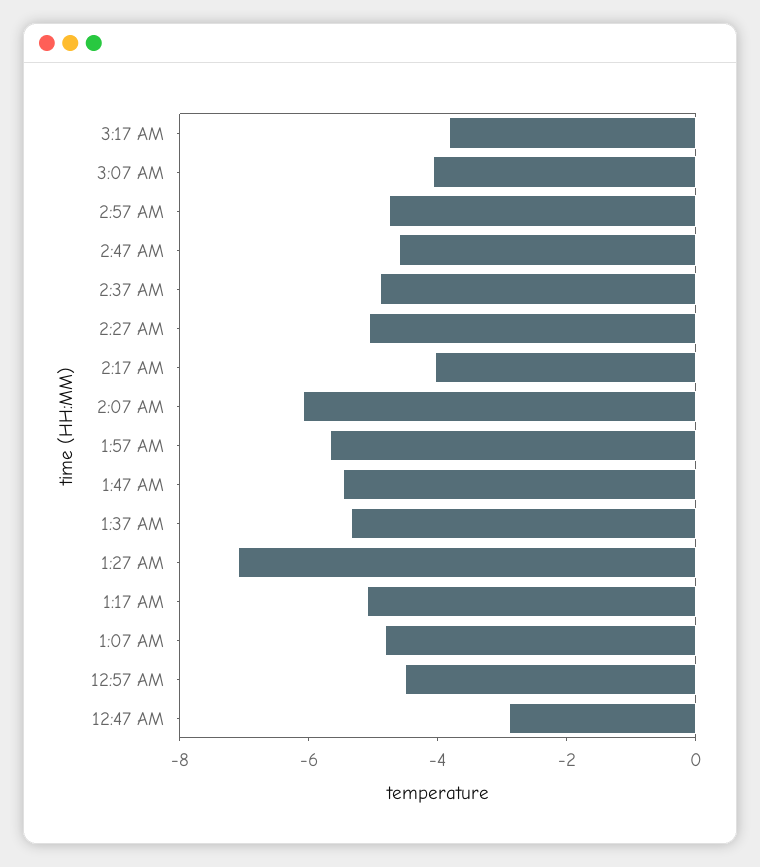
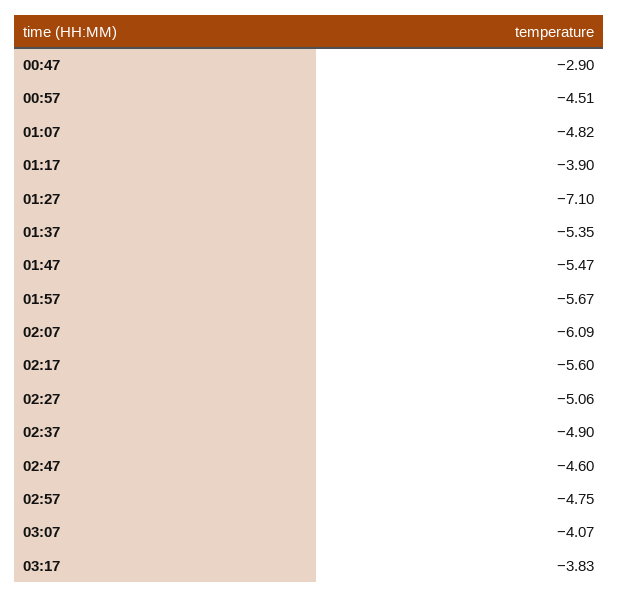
2:17 AM: -4 -> -5.6
1:17 AM: -5 -> -3.9

